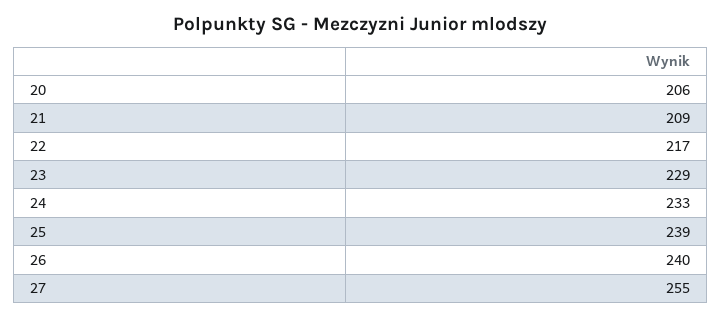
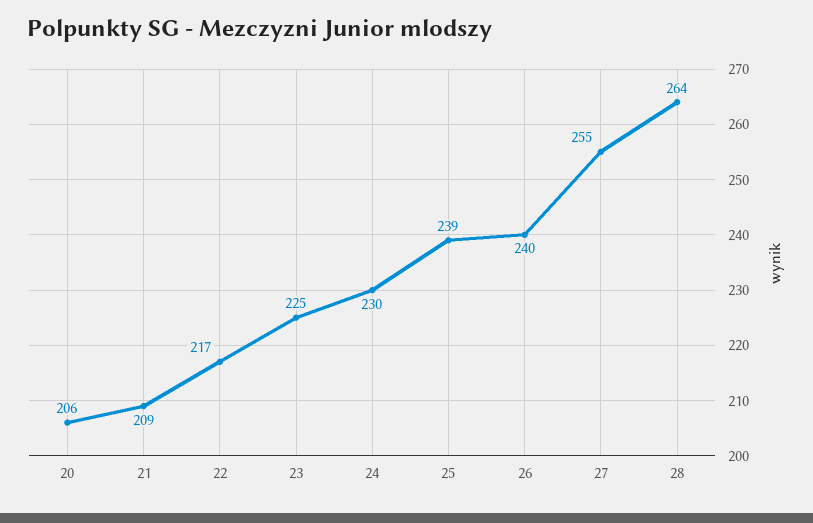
23: 229 -> 225
24: 233 -> 230
28: none -> 264

